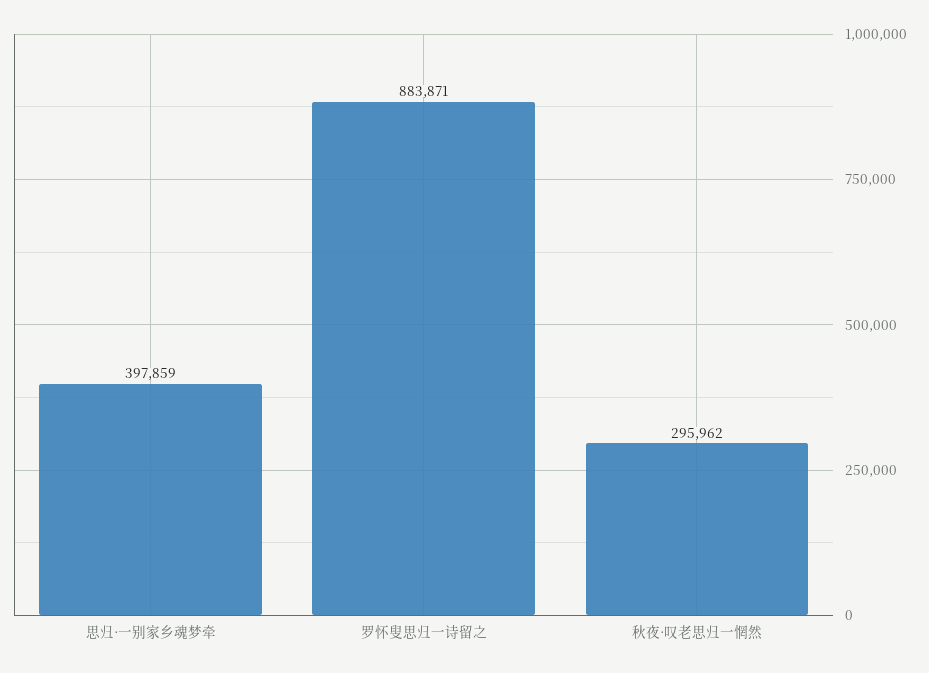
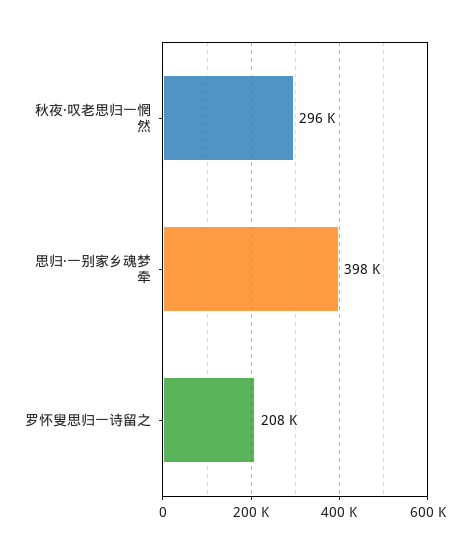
罗怀叟思归一诗留之: 883871 -> 208000

